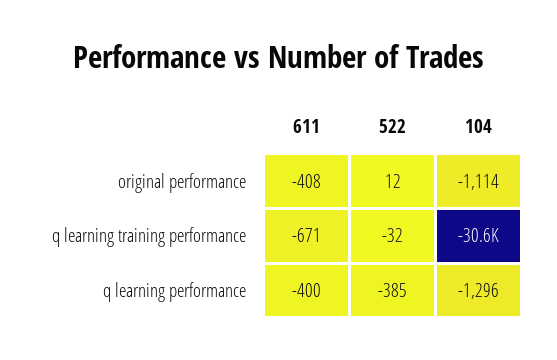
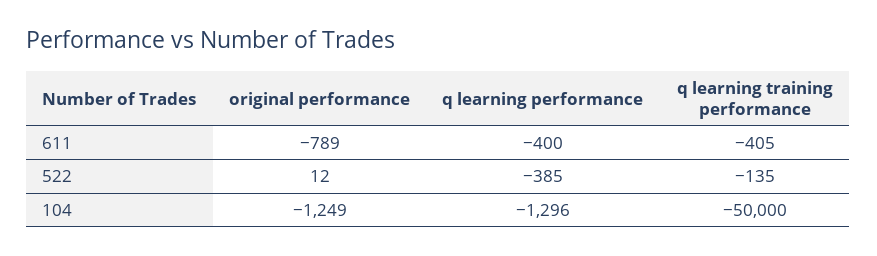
611, original performance: -408 -> -789
104, original performance: -1114 -> -1249
611, q learning training performance: -671 -> -405
522, q learning training performance: -32 -> -135
104, q learning training performance: -30600 -> -50000

